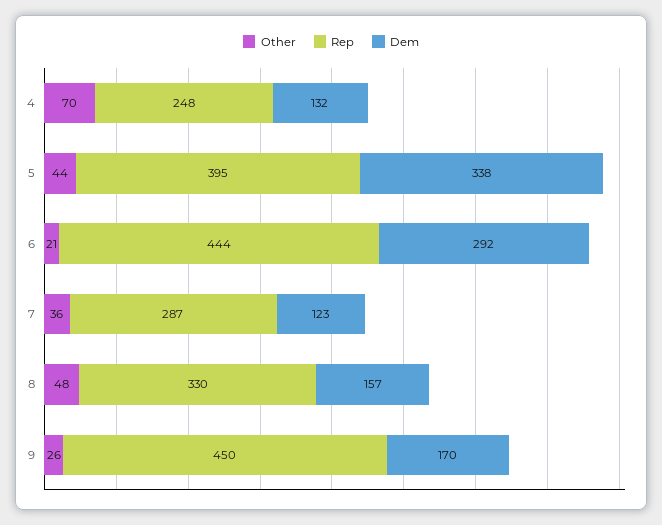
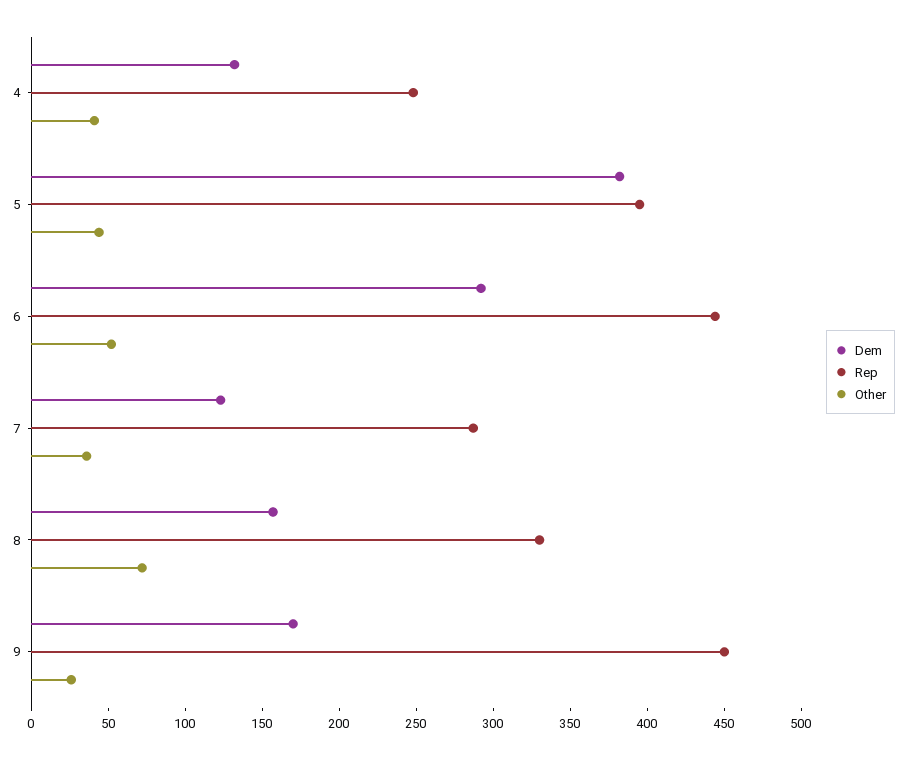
Other, 4: 70 -> 40
Dem, 5: 338 -> 380
Other, 6: 21 -> 50
Other, 8: 48 -> 70

